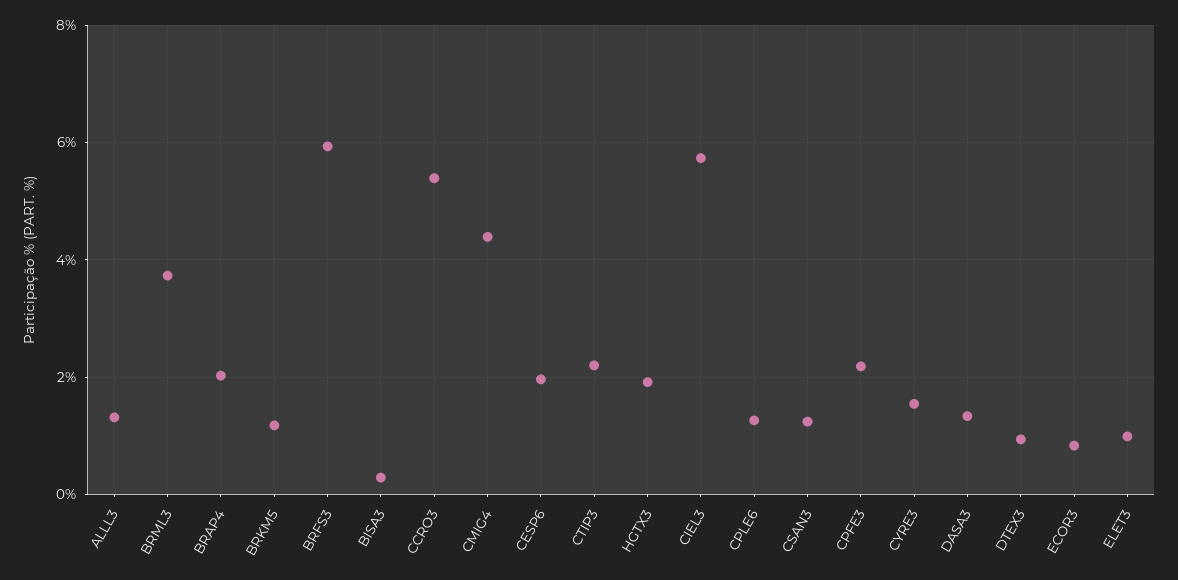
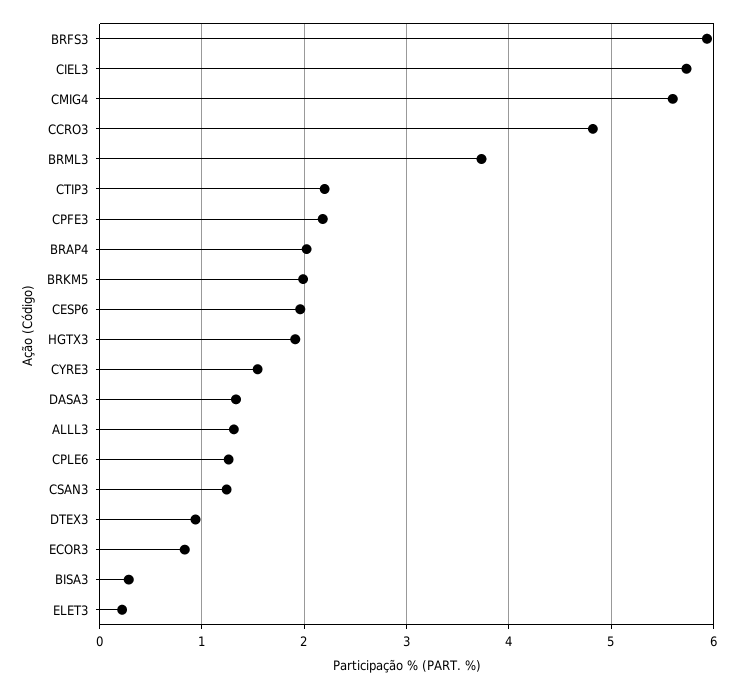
BRKM5: 1.2 -> 2
CCRO3: 5.4 -> 4.8
CMIG4: 4.4 -> 5.6
ELET3: 1 -> 0.2

